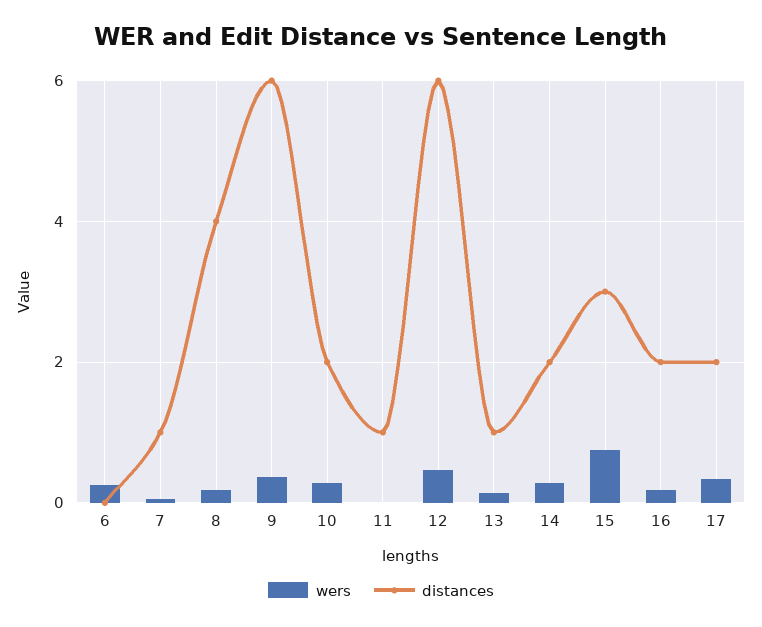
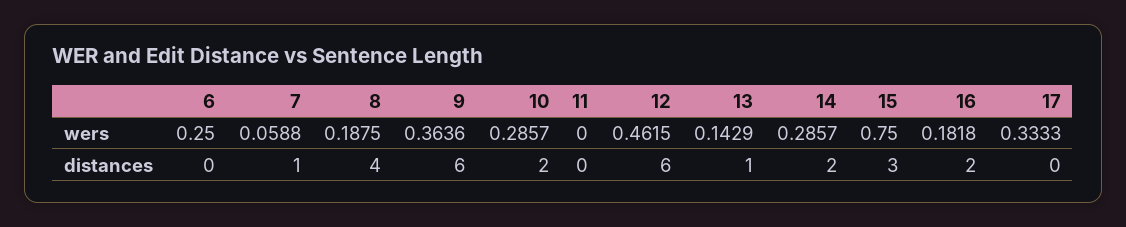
distances, 11: 1 -> 0
distances, 17: 2 -> 0

